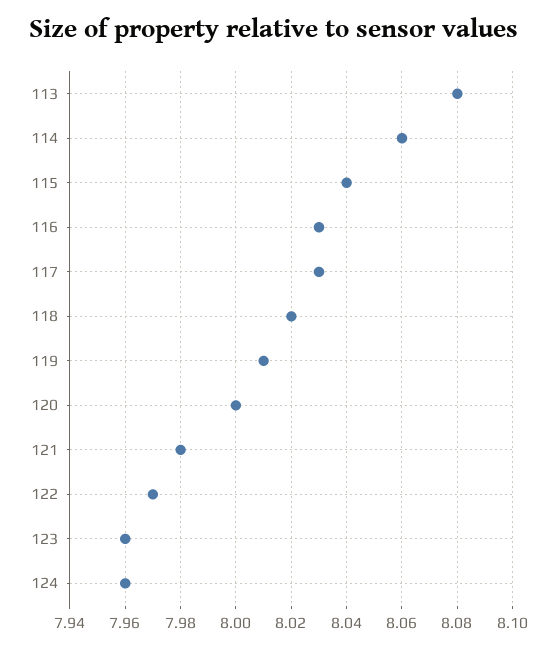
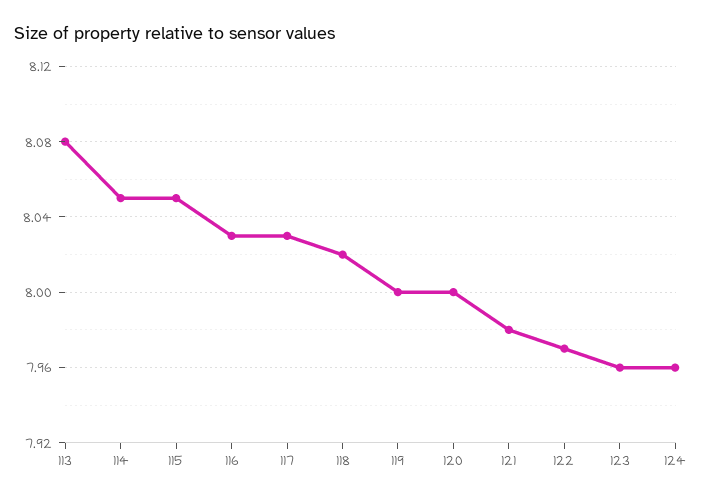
114: 8.06 -> 8.05
115: 8.04 -> 8.05
119: 8.01 -> 8

